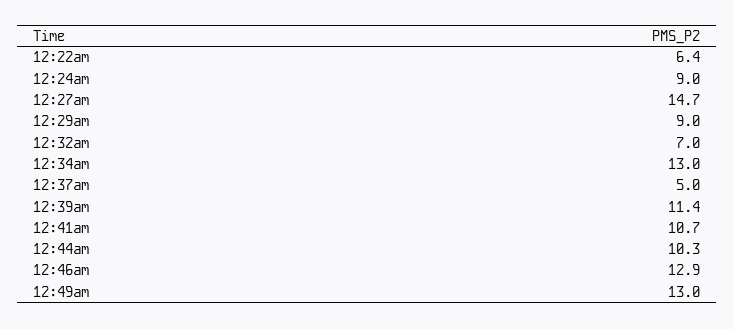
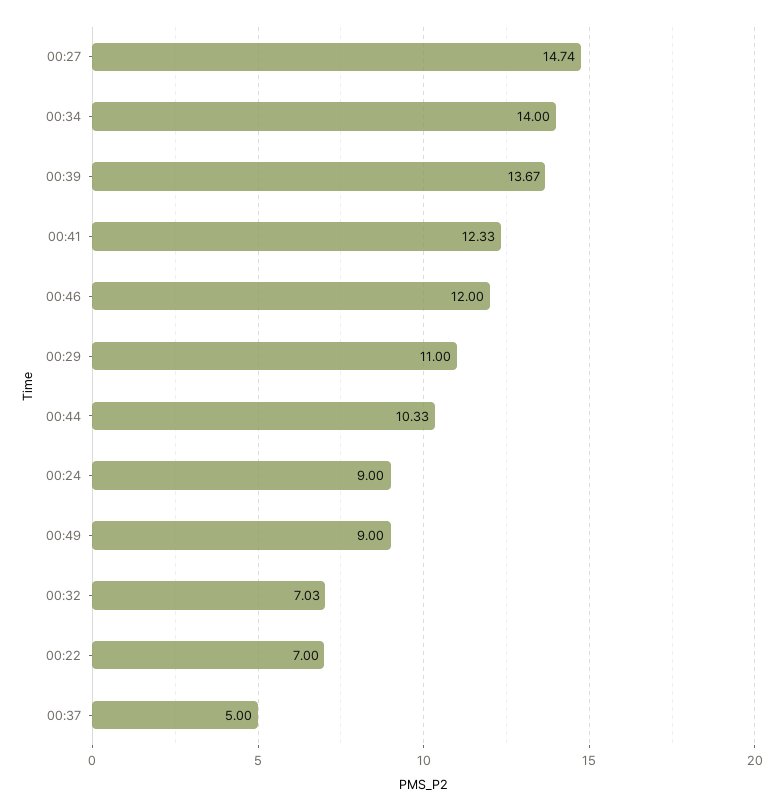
12:22am: 6.4 -> 7
12:29am: 9 -> 11
12:34am: 13 -> 14
12:39am: 11.4 -> 13.67
12:41am: 10.7 -> 12.33
12:46am: 12.9 -> 12
12:49am: 13 -> 9

